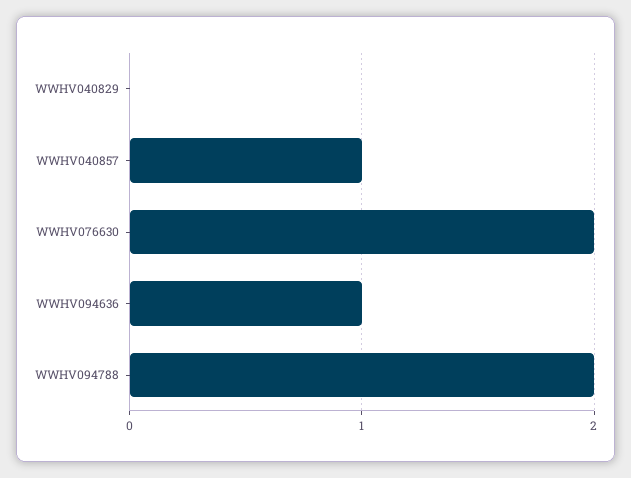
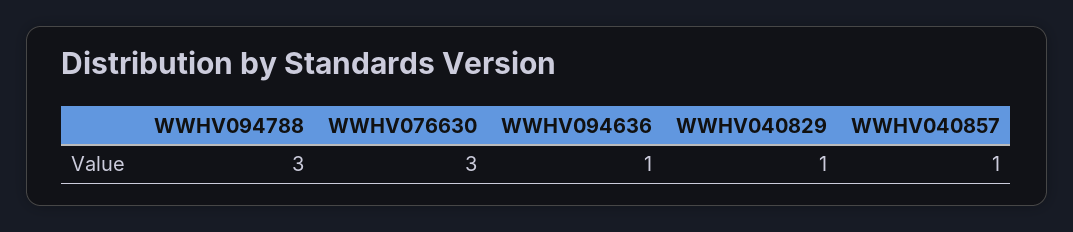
WWHV040829: 0 -> 1
WWHV076630: 2 -> 3
WWHV094788: 2 -> 3

